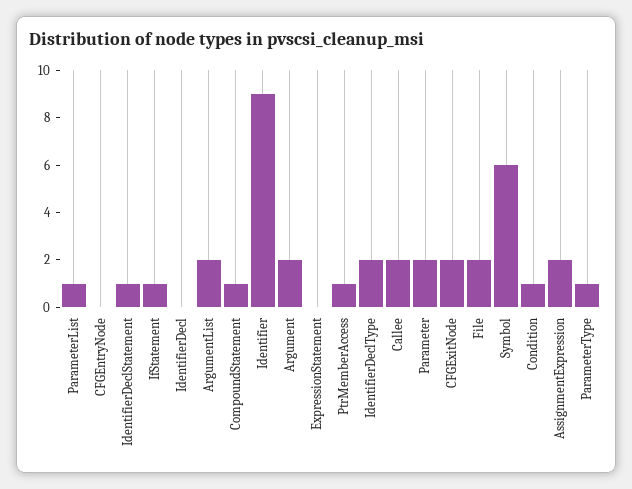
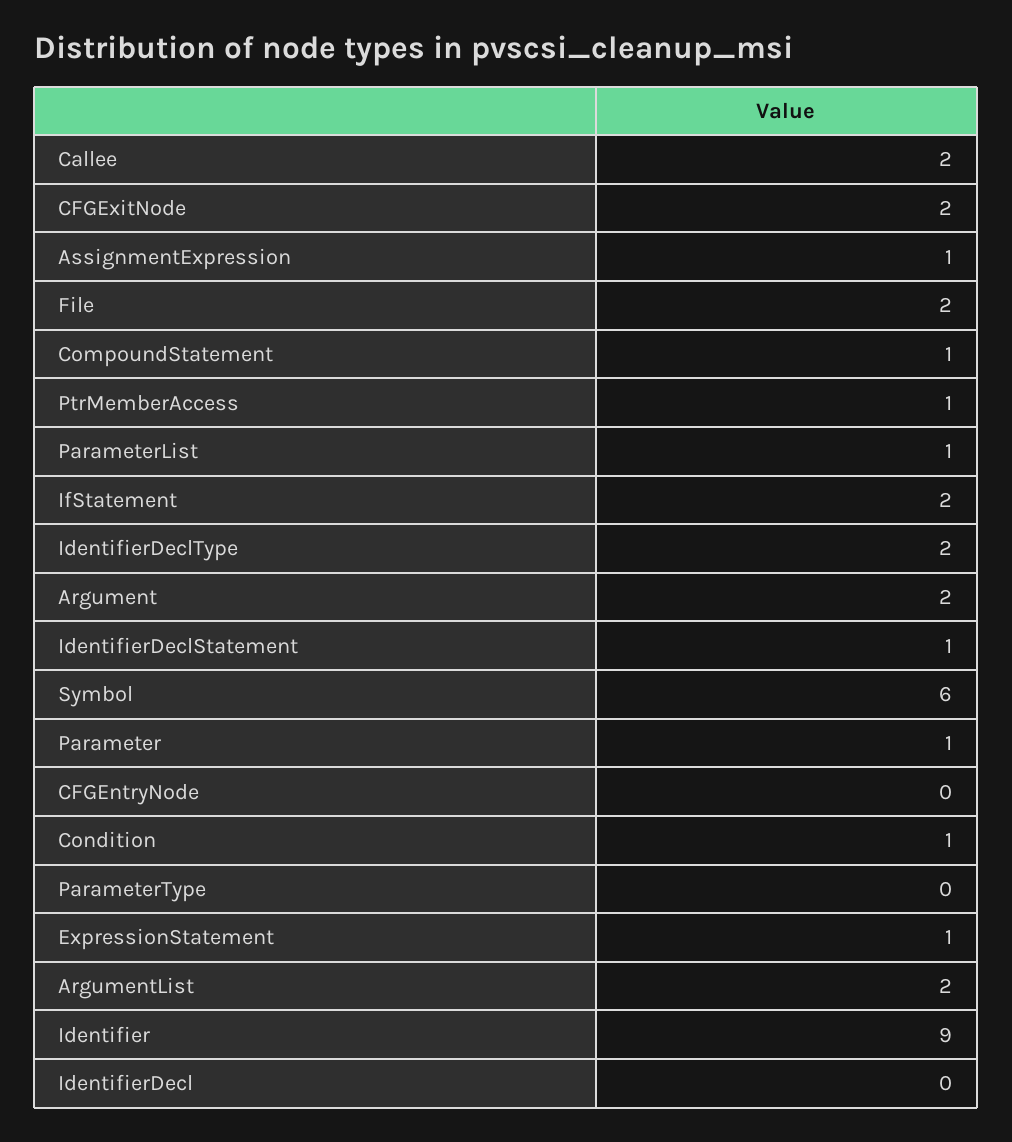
IfStatement: 1 -> 2
ExpressionStatement: 0 -> 1
Parameter: 2 -> 1
AssignmentExpression: 2 -> 1
ParameterType: 1 -> 0

